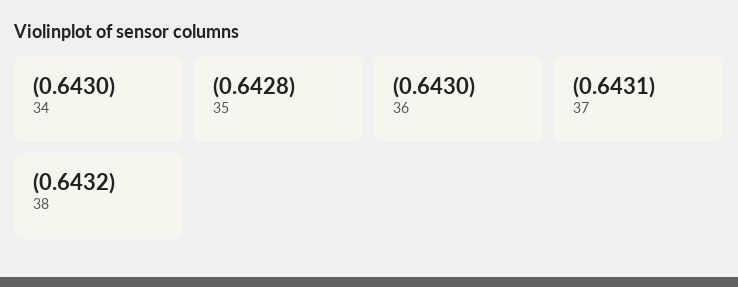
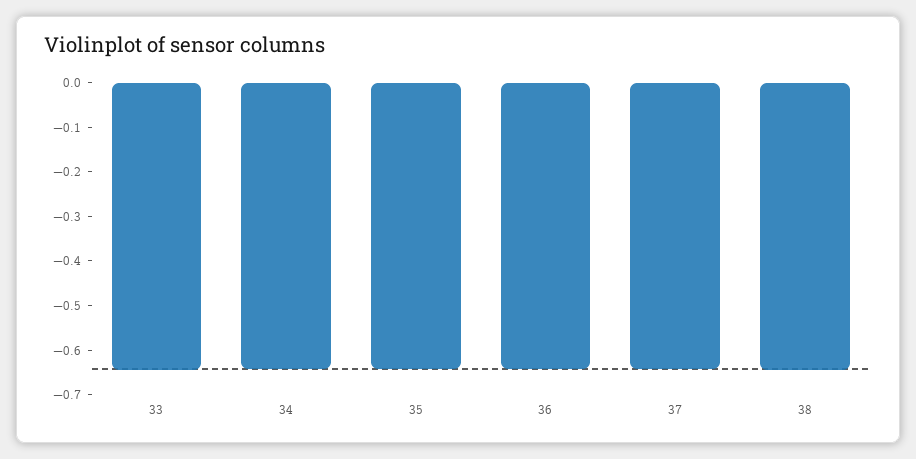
33: none -> -0.64

